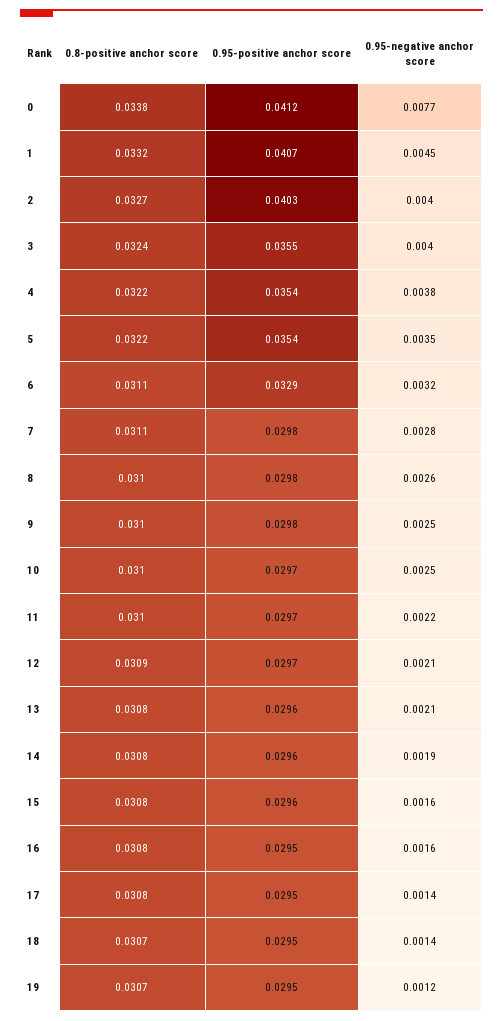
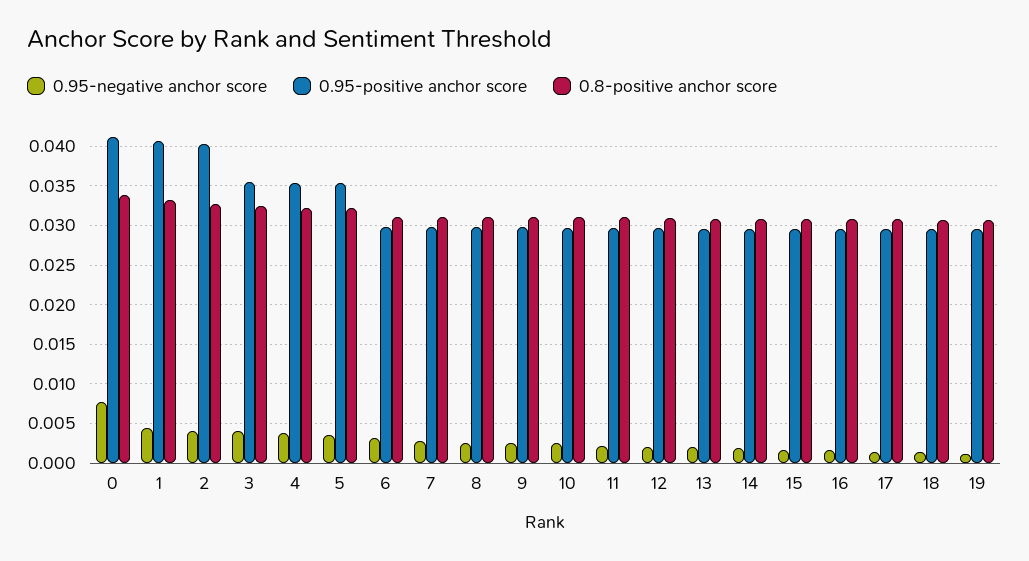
0.95-positive anchor score, 6: 0.0329 -> 0.03

